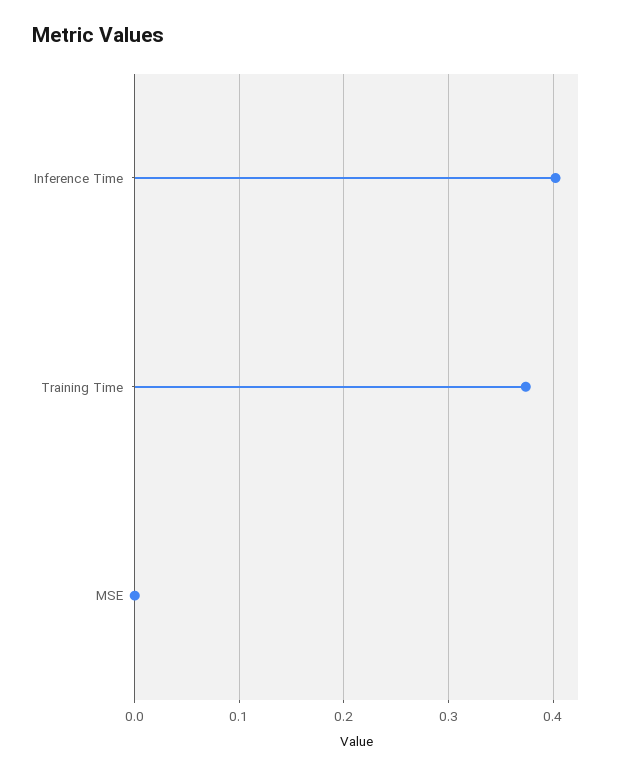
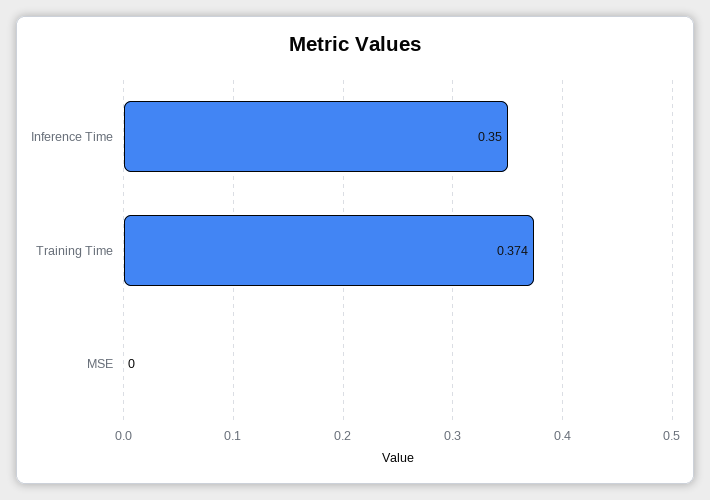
Inference Time: 0.4 -> 0.35

